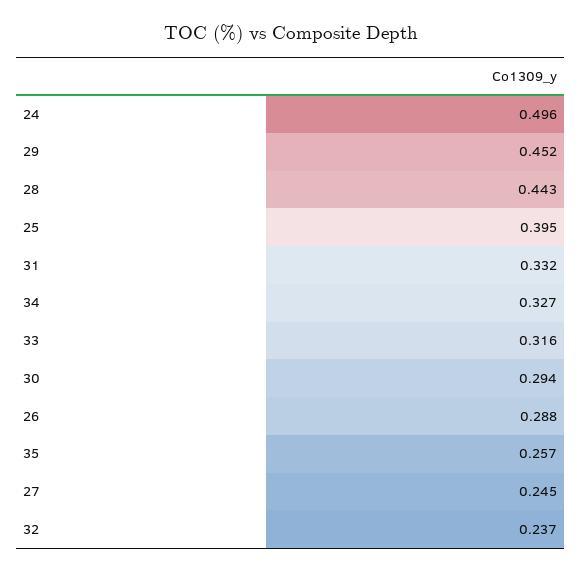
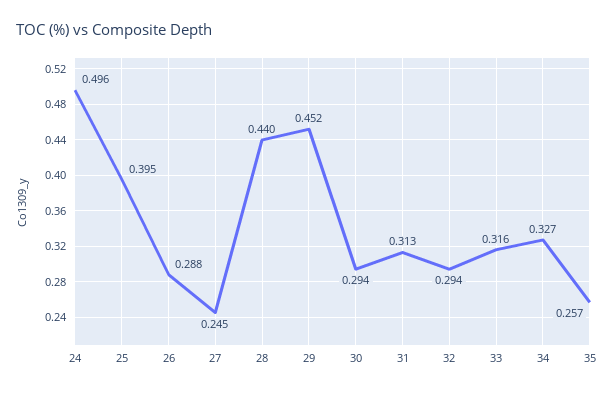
28: 0.443 -> 0.44
31: 0.332 -> 0.313
32: 0.237 -> 0.294

